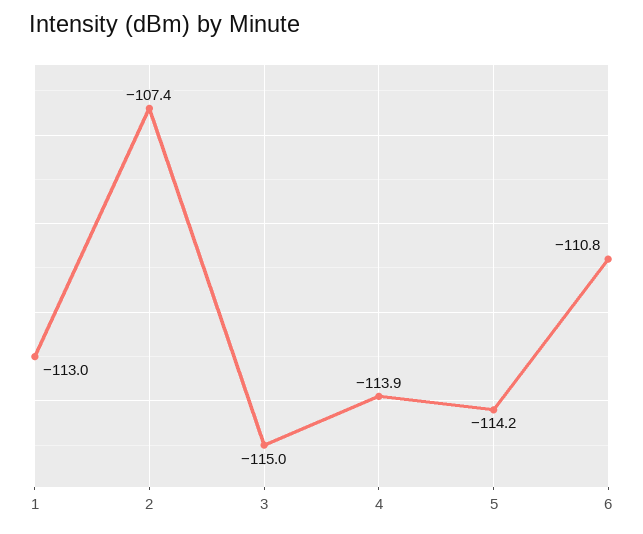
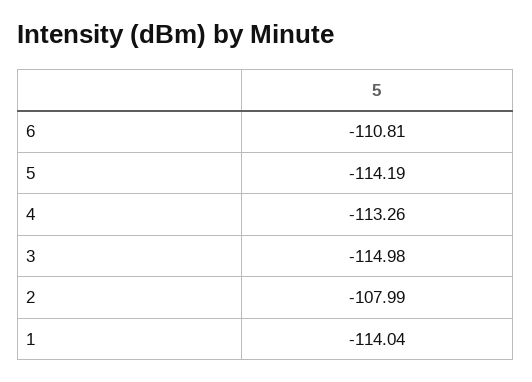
1: -113 -> -114.04
2: -107.4 -> -107.99
4: -113.9 -> -113.26

